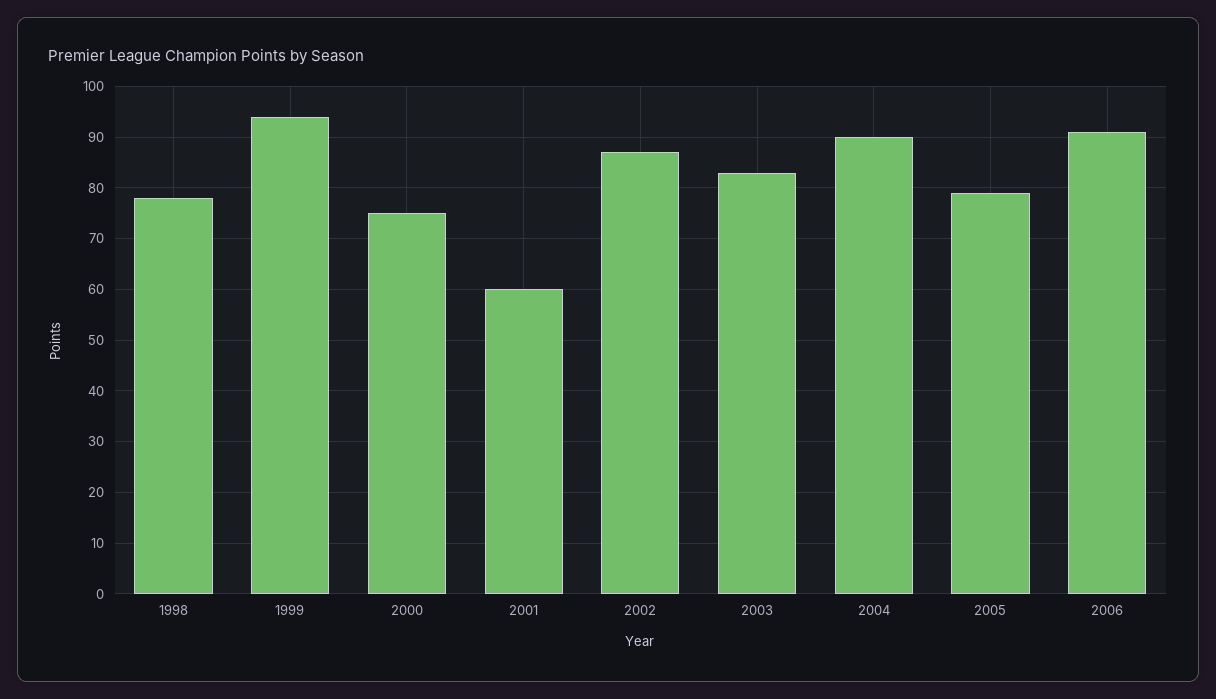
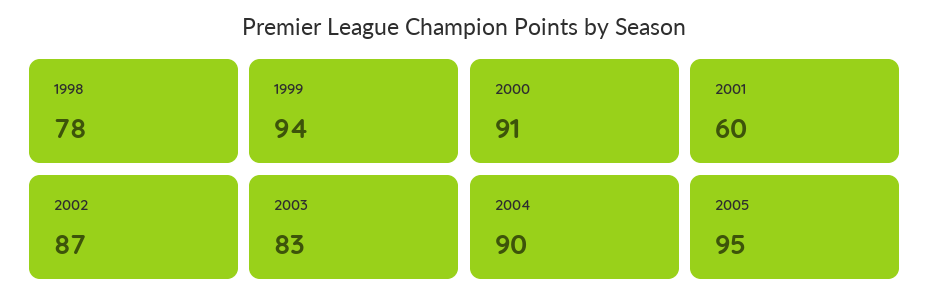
2000: 75 -> 91
2005: 80 -> 95
2006: 90 -> none

